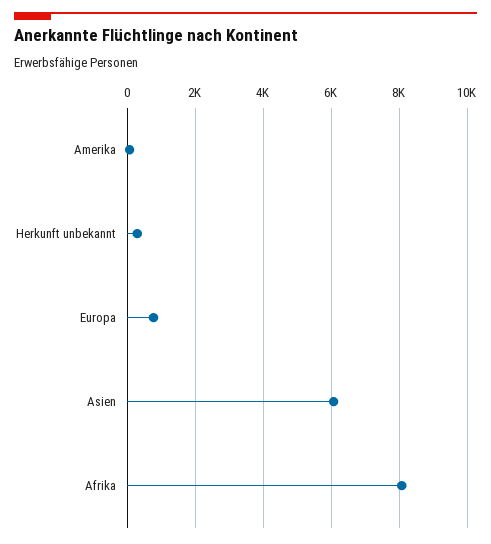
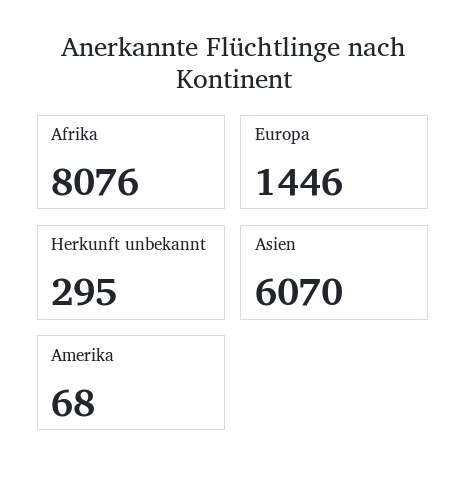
Europa: 800 -> 1446

